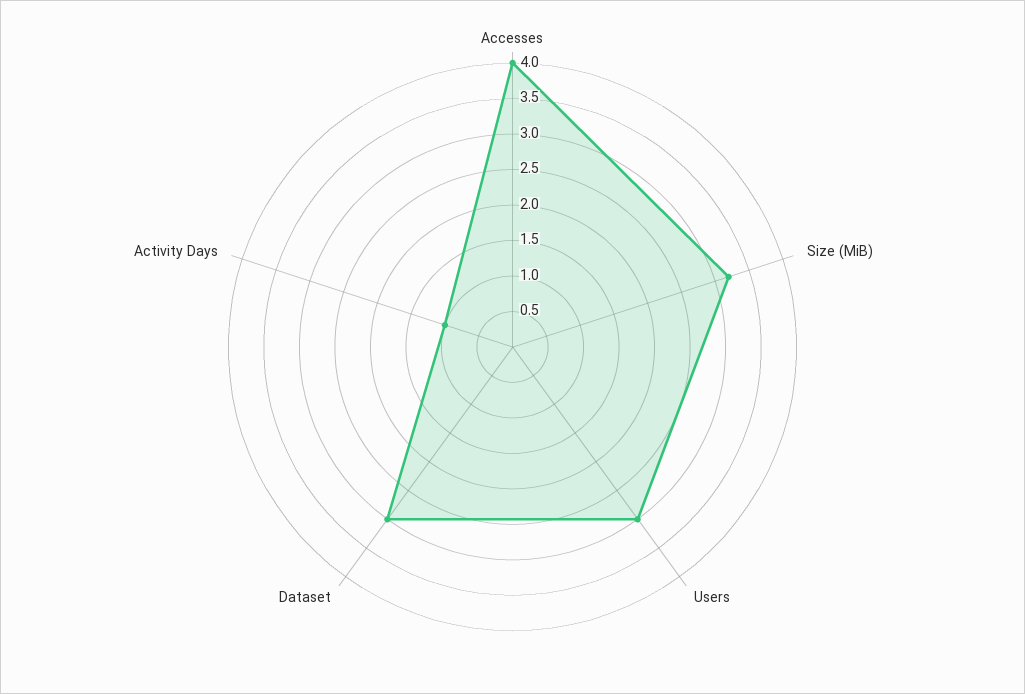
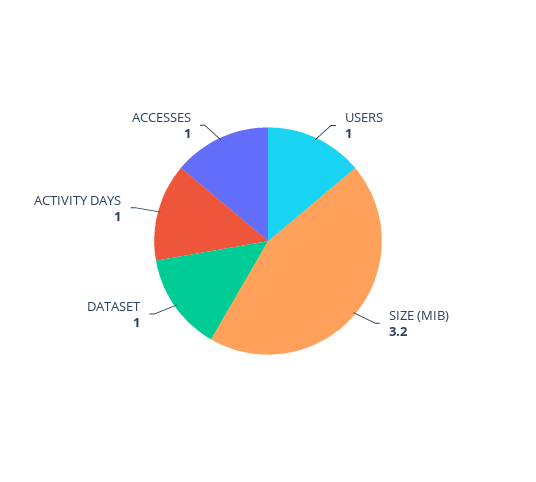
Accesses: 4 -> 1
Users: 3 -> 1
Dataset: 3 -> 1

